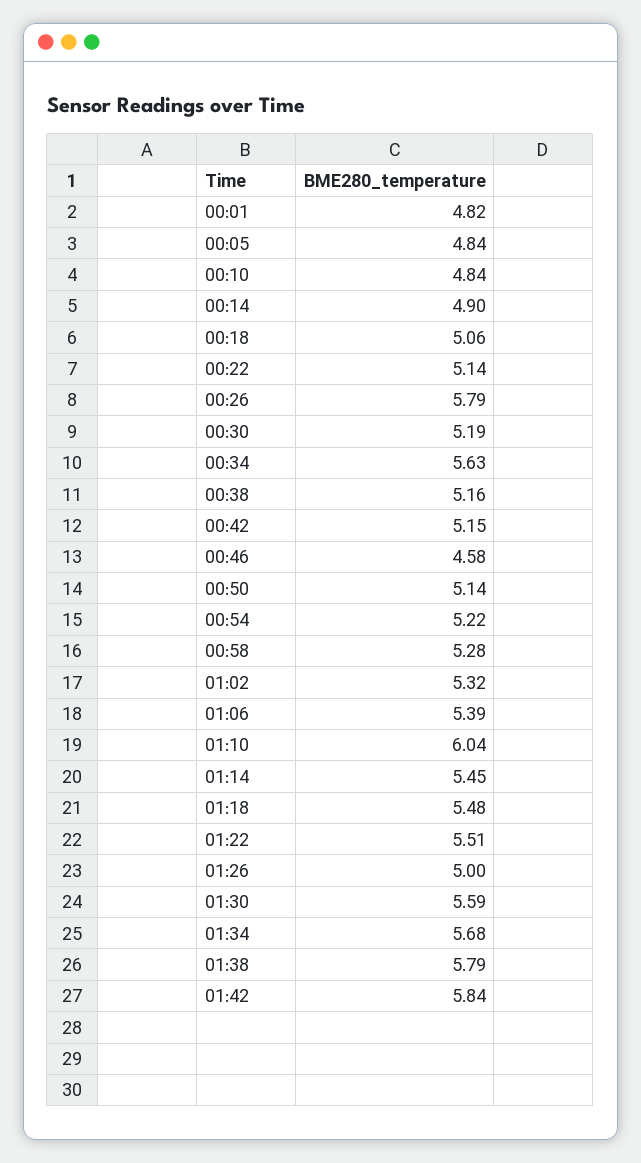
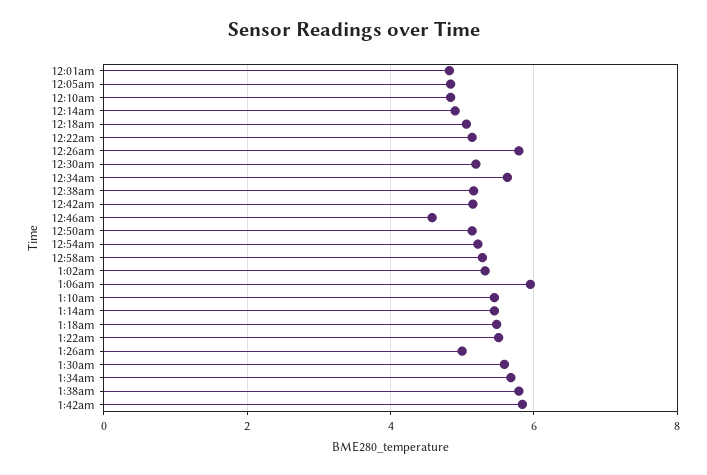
01:06: 5.39 -> 6
01:10: 6.04 -> 5.4

